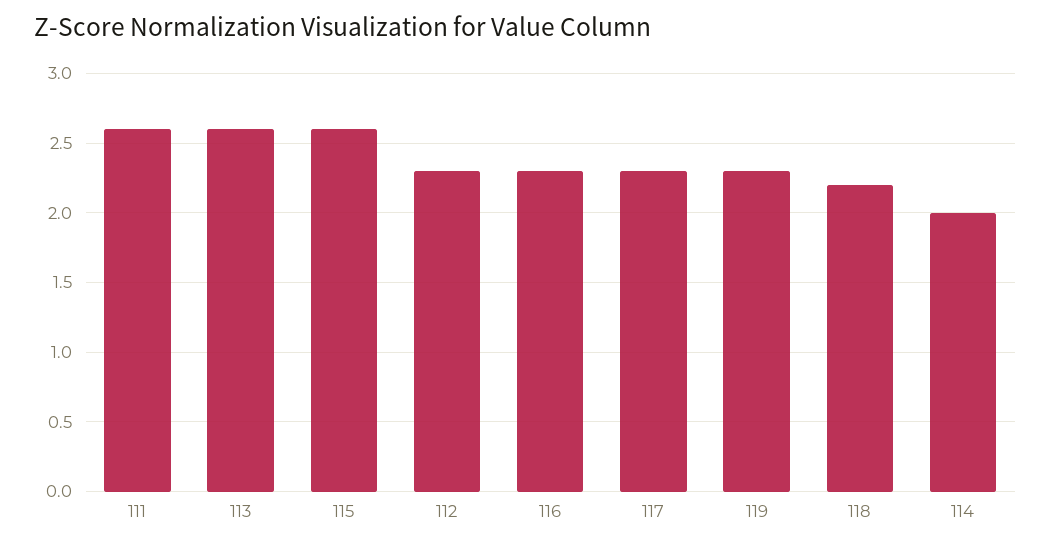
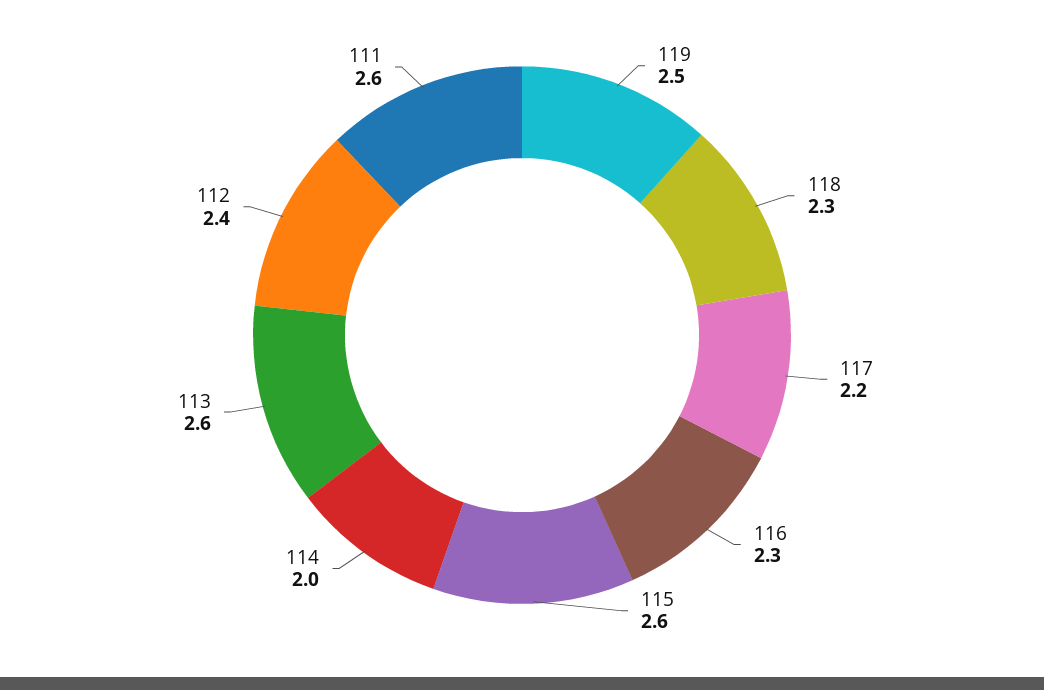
112: 2.3 -> 2.4
117: 2.3 -> 2.2
119: 2.3 -> 2.5
118: 2.2 -> 2.3

